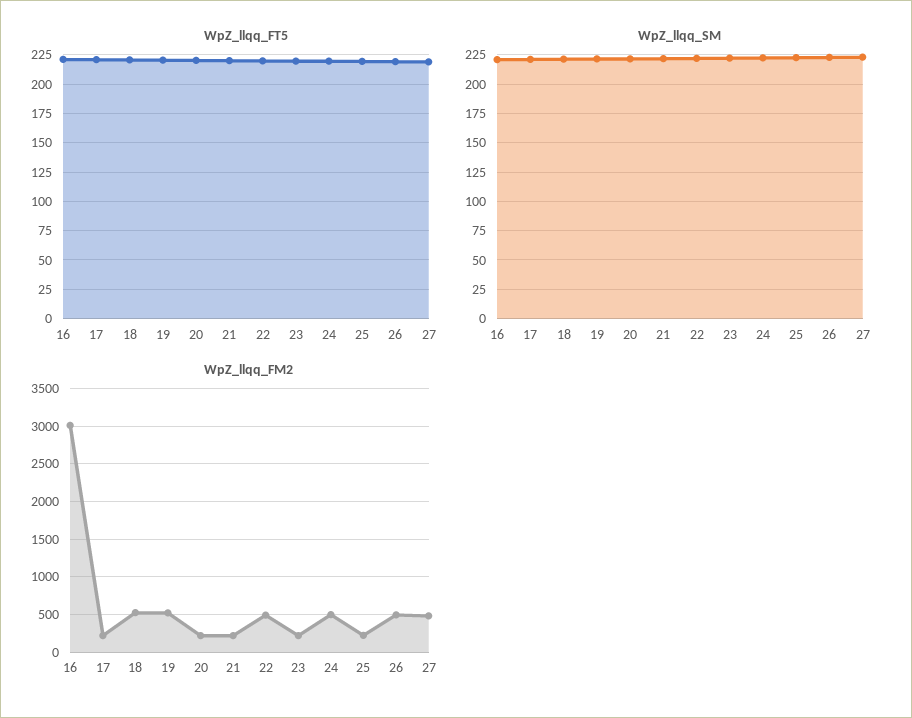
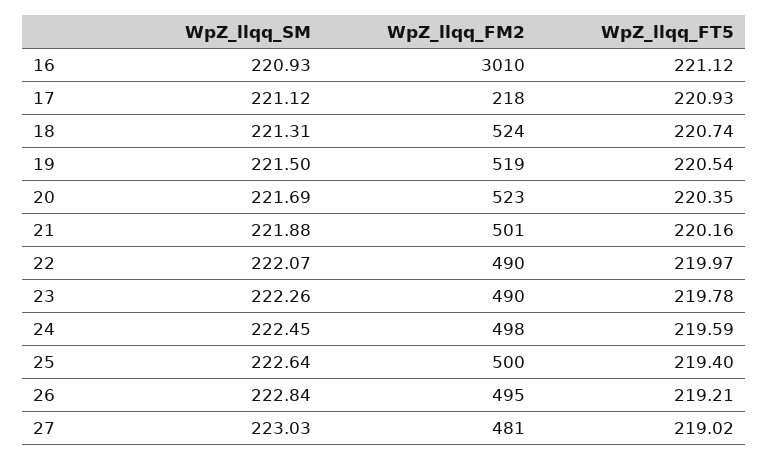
WpZ_llqq_FM2, 20: 200 -> 523
WpZ_llqq_FM2, 21: 200 -> 501
WpZ_llqq_FM2, 23: 200 -> 490
WpZ_llqq_FM2, 25: 200 -> 500

